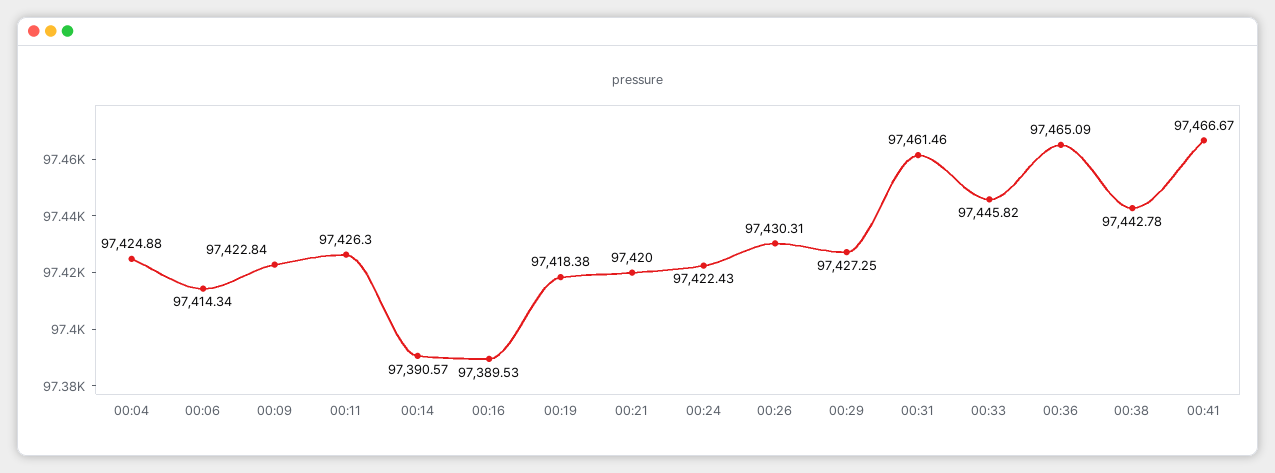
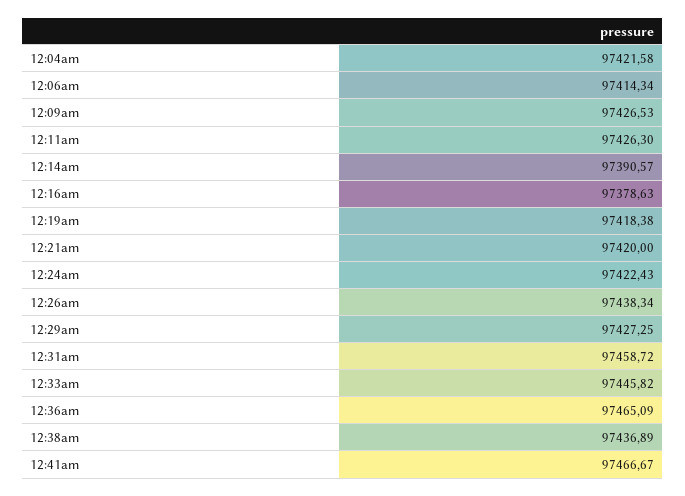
00:04: 97424.88 -> 97421.58
00:09: 97422.84 -> 97426.53
00:16: 97389.53 -> 97378.63
00:26: 97430.31 -> 97438.34
00:31: 97461.46 -> 97458.72
00:38: 97442.78 -> 97436.89

